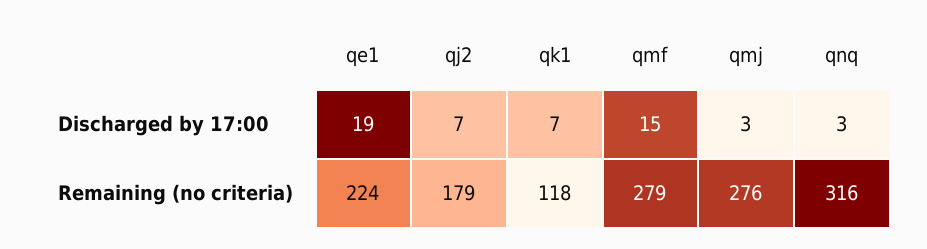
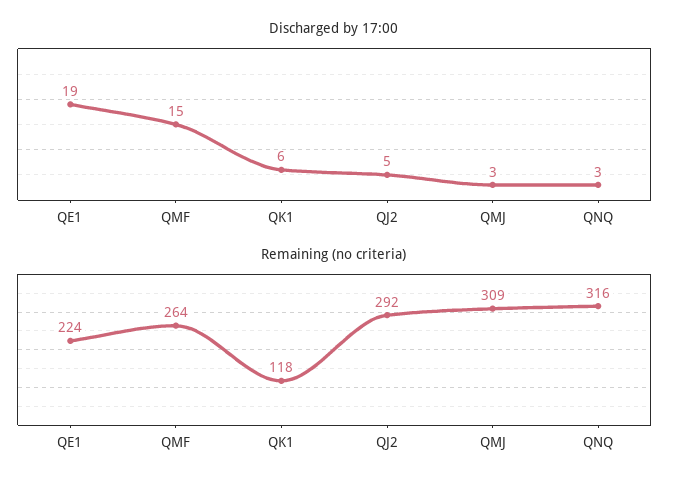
Discharged by 17:00, qj2: 7 -> 5
Discharged by 17:00, qk1: 7 -> 6
Remaining (no criteria), qj2: 179 -> 292
Remaining (no criteria), qmf: 279 -> 264
Remaining (no criteria), qmj: 276 -> 309

